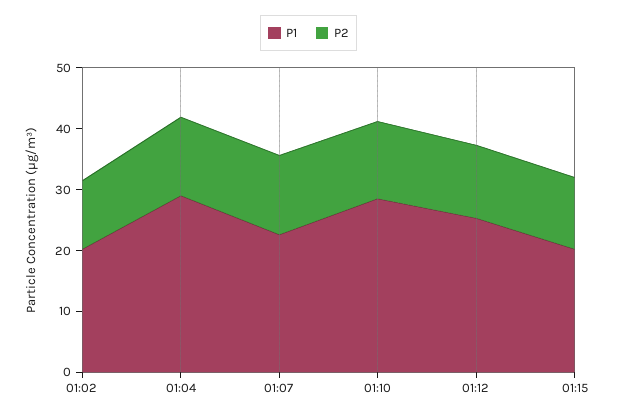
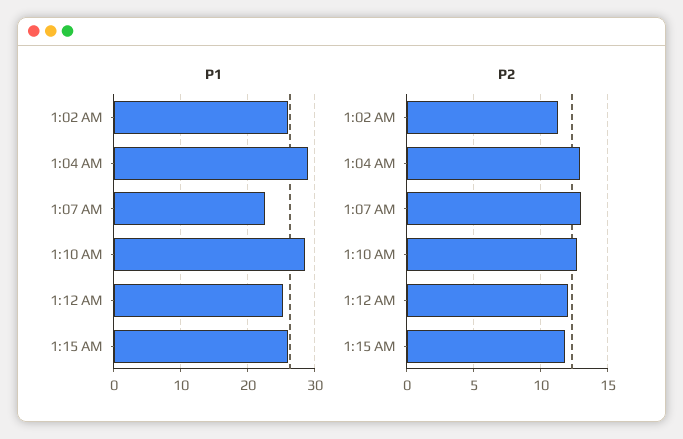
P1, 01:02: 20 -> 26
P1, 01:15: 20 -> 26

